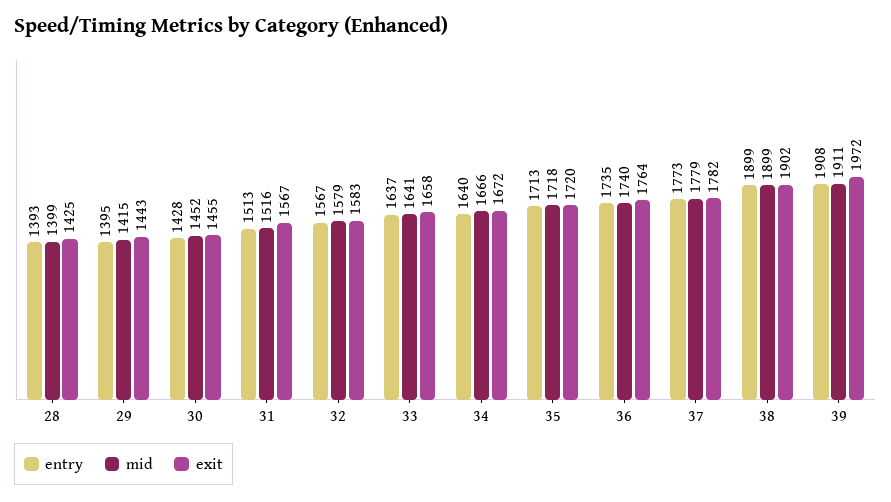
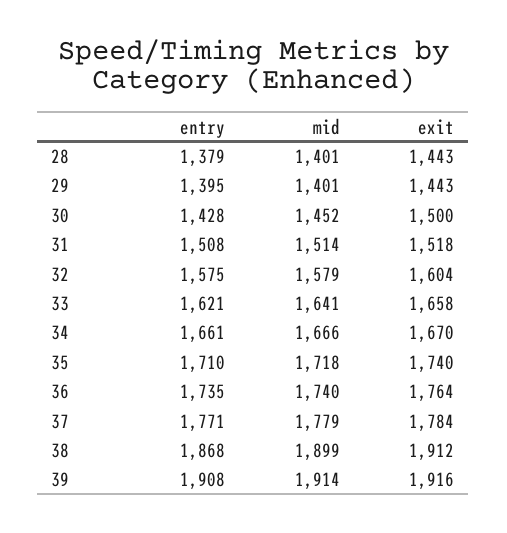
entry, 28: 1393 -> 1379
mid, 28: 1399 -> 1401
exit, 28: 1425 -> 1443
mid, 29: 1415 -> 1401
exit, 30: 1455 -> 1500
entry, 31: 1513 -> 1508
mid, 31: 1516 -> 1514
exit, 31: 1567 -> 1518
entry, 32: 1567 -> 1575
exit, 32: 1583 -> 1604
entry, 33: 1637 -> 1621
entry, 34: 1640 -> 1661
exit, 34: 1672 -> 1670
entry, 35: 1713 -> 1710
exit, 35: 1720 -> 1740
entry, 37: 1773 -> 1771
exit, 37: 1782 -> 1784
entry, 38: 1899 -> 1868
exit, 38: 1902 -> 1912
mid, 39: 1911 -> 1914
exit, 39: 1972 -> 1916

